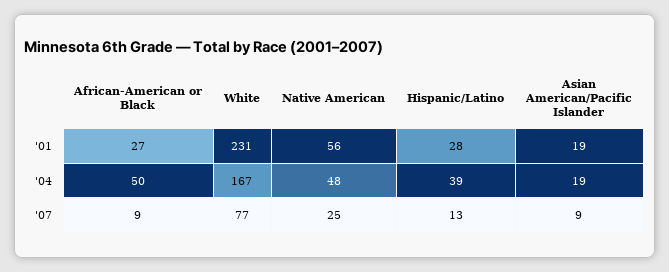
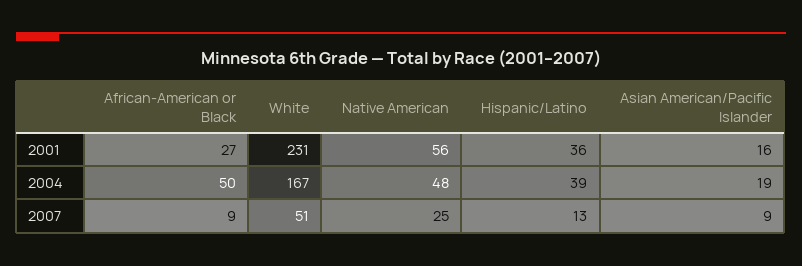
Hispanic/Latino, '01: 28 -> 36
Asian American/Pacific Islander, '01: 19 -> 16
White, '07: 77 -> 51

